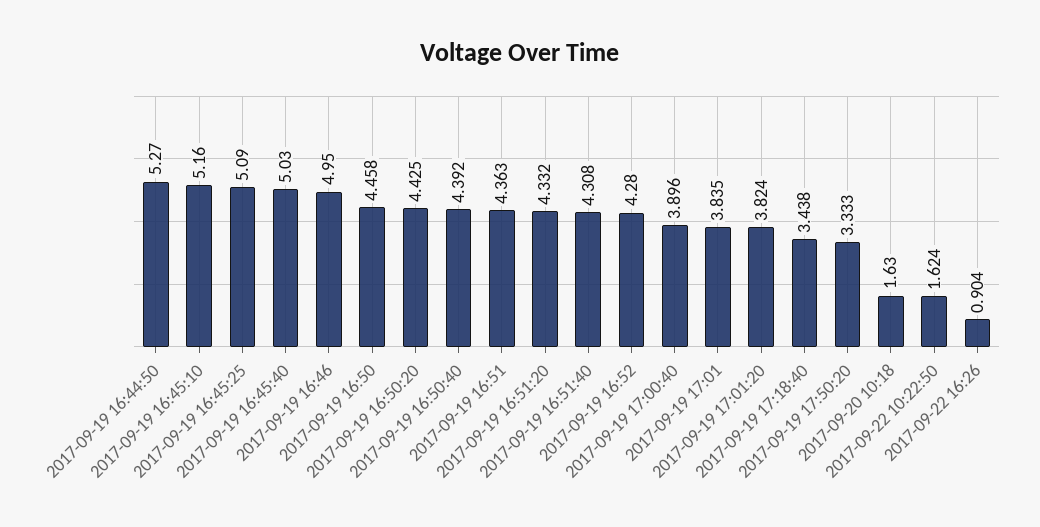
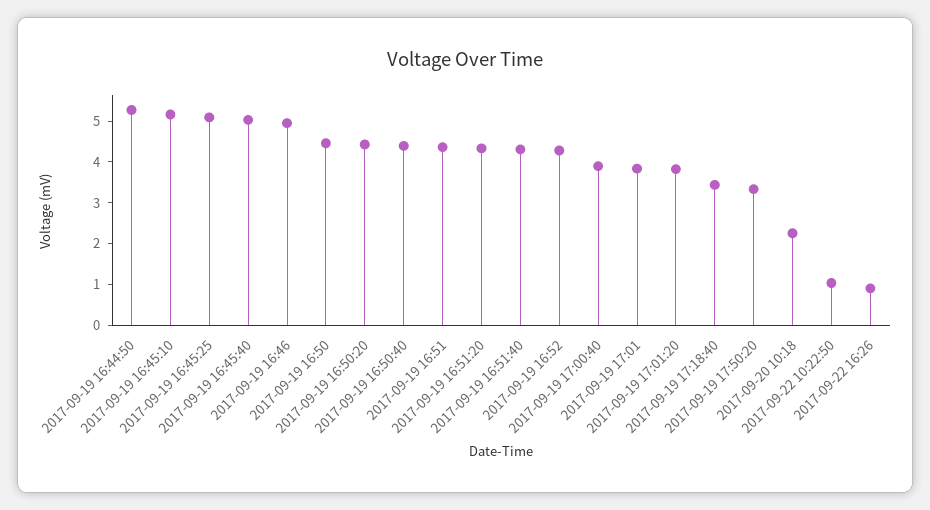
2017-09-20 10:18: 1.63 -> 2.2
2017-09-22 10:22:50: 1.624 -> 1

